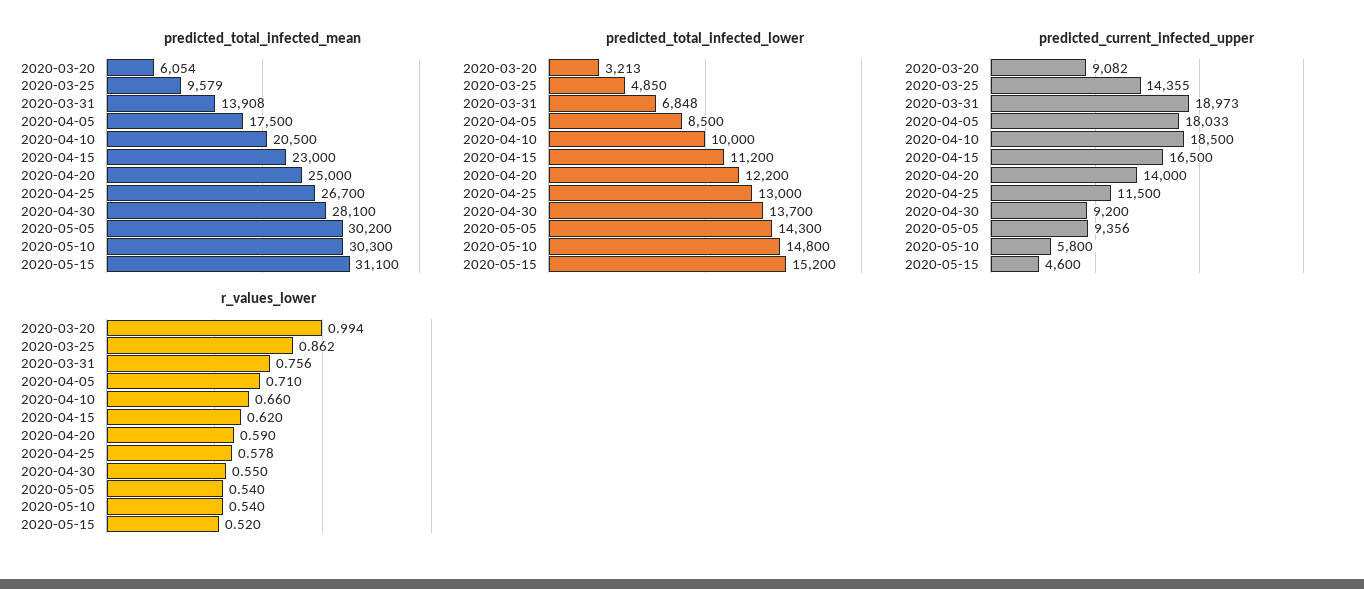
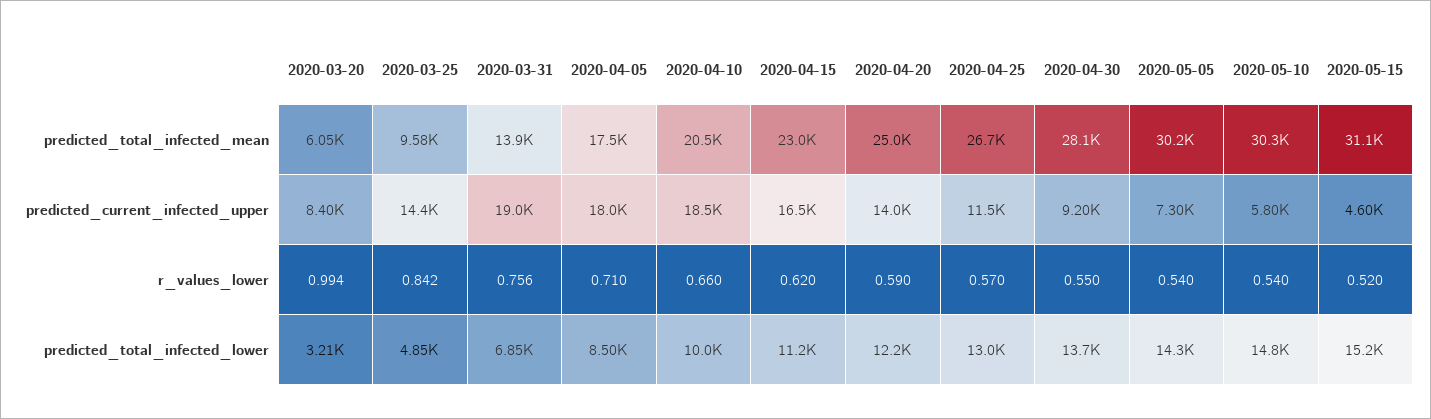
predicted_current_infected_upper, 2020-03-20: 9082 -> 8400
predicted_current_infected_upper, 2020-05-05: 9356 -> 7300
r_values_lower, 2020-03-25: 0.862 -> 0.842
r_values_lower, 2020-04-25: 0.578 -> 0.57

